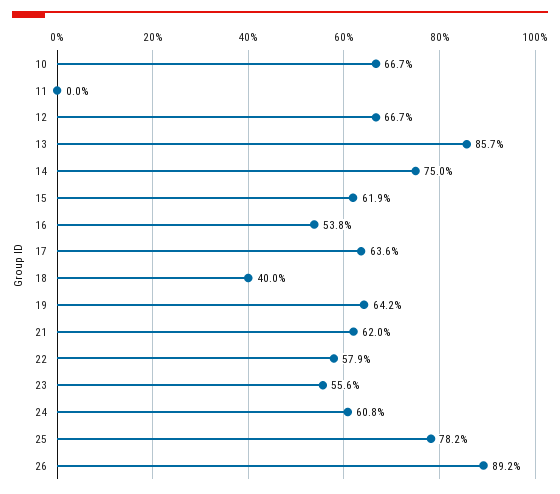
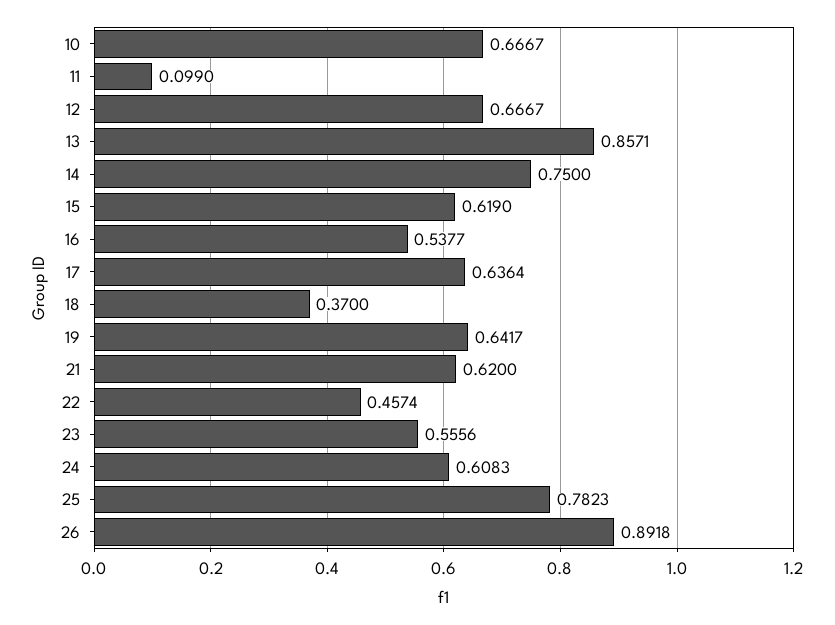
11: 0 -> 0.099
18: 0.4 -> 0.37
22: 0.579 -> 0.4574

